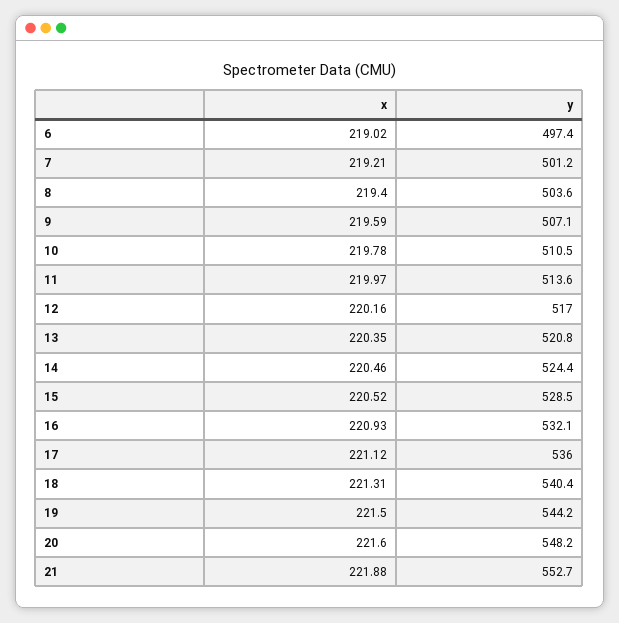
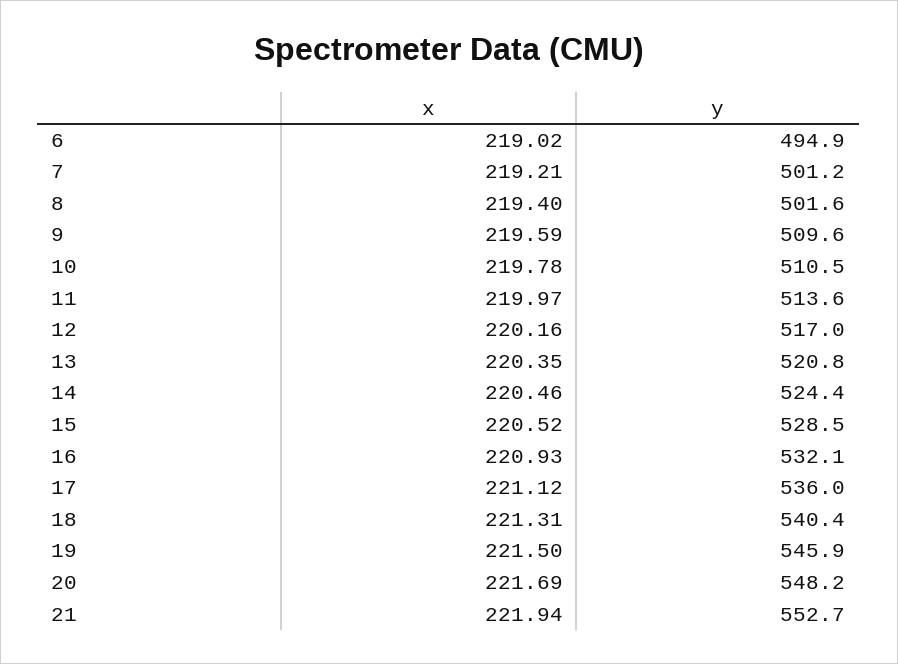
y, 6: 497.4 -> 494.9
y, 8: 503.6 -> 501.6
y, 9: 507.1 -> 509.6
y, 19: 544.2 -> 545.9
x, 20: 221.6 -> 221.69
x, 21: 221.88 -> 221.94

